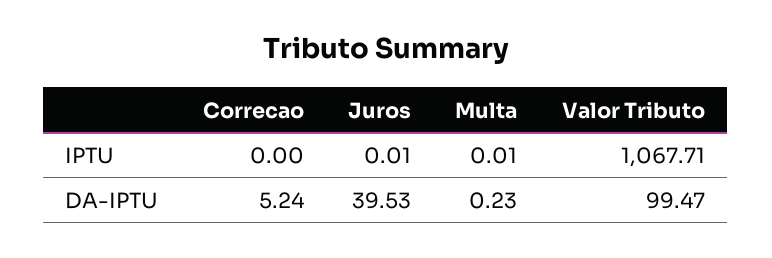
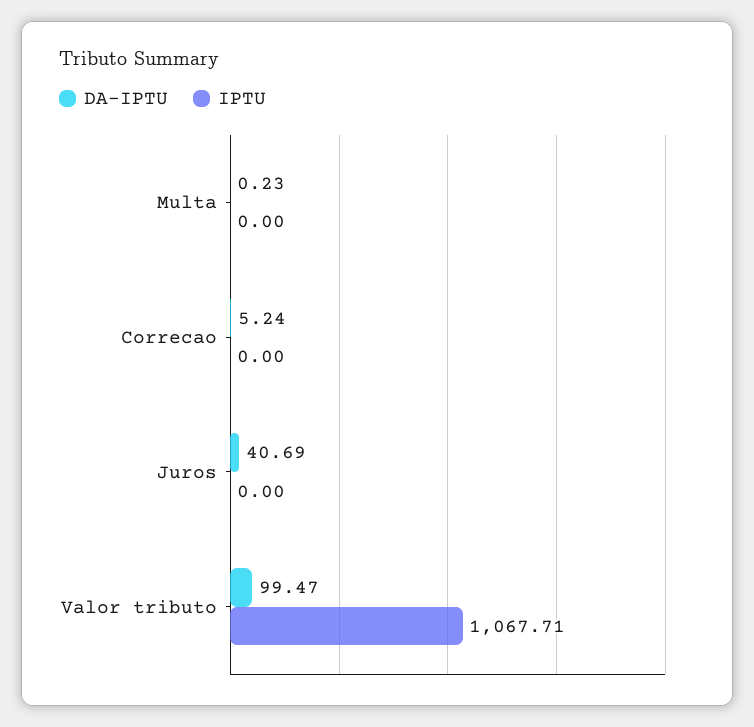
IPTU, Juros: 0.01 -> 0
IPTU, Multa: 0.01 -> 0
DA-IPTU, Juros: 39.53 -> 40.69

